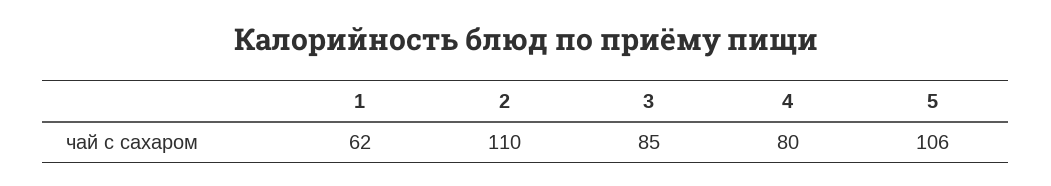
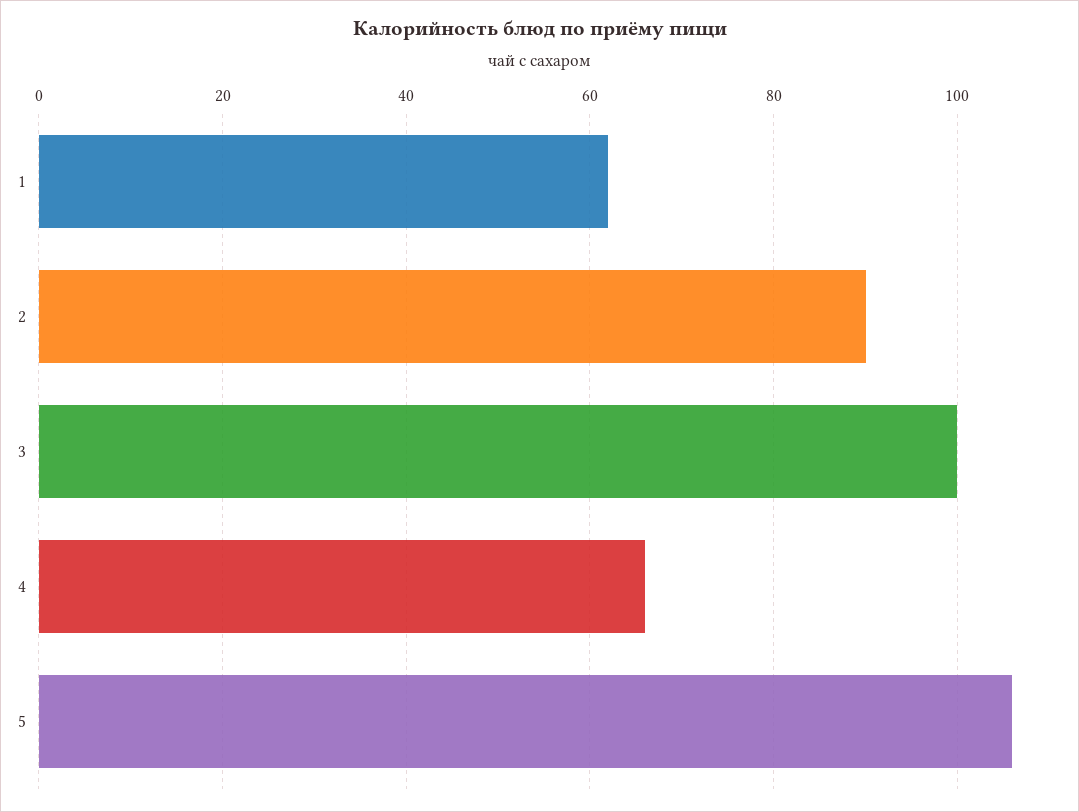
2: 110 -> 90
3: 85 -> 100
4: 80 -> 65

